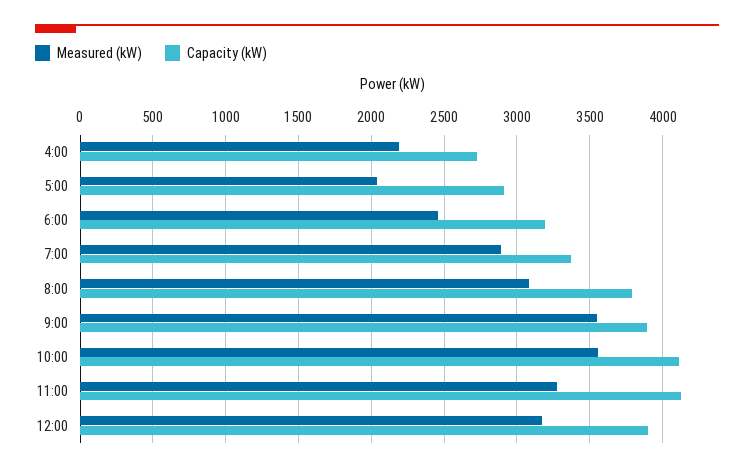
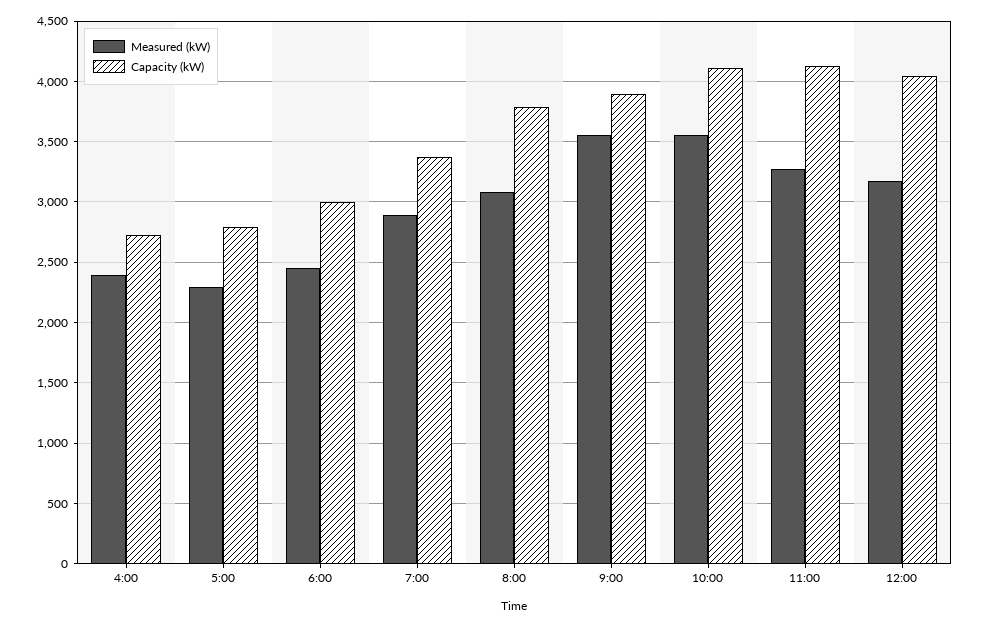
Measured (kW), 4:00: 2200 -> 2400
Measured (kW), 5:00: 2050 -> 2300
Capacity (kW), 5:00: 2900 -> 2800
Capacity (kW), 6:00: 3200 -> 3000
Capacity (kW), 12:00: 3900 -> 4050

